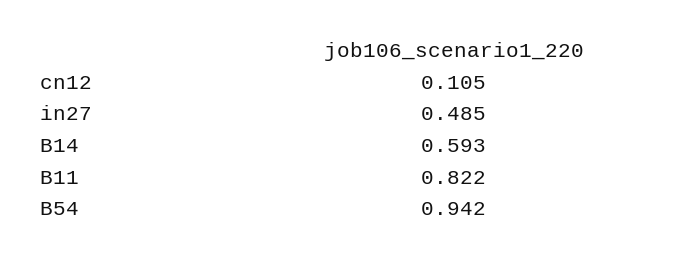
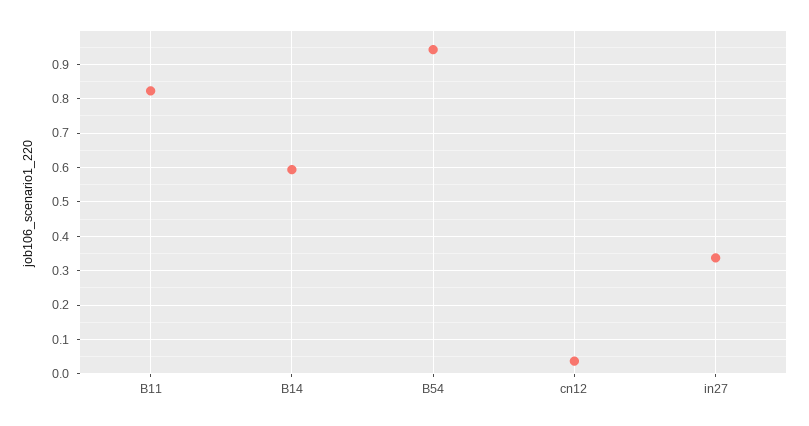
cn12: 0.105 -> 0.04
in27: 0.485 -> 0.34

